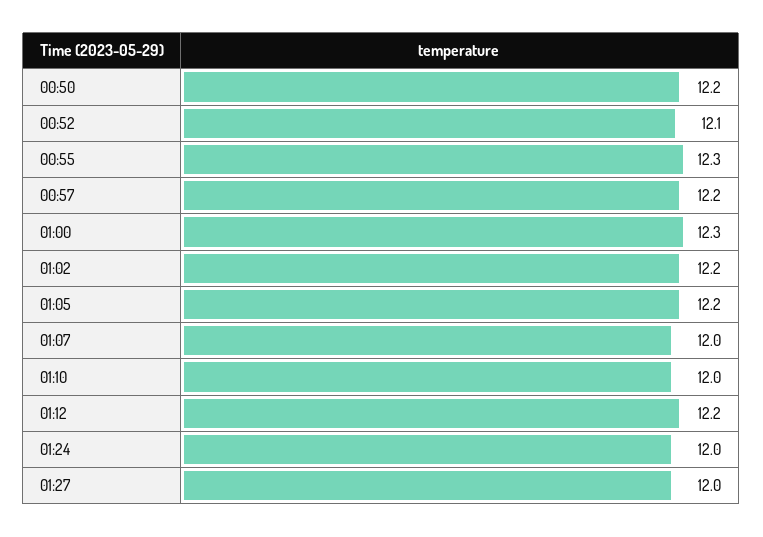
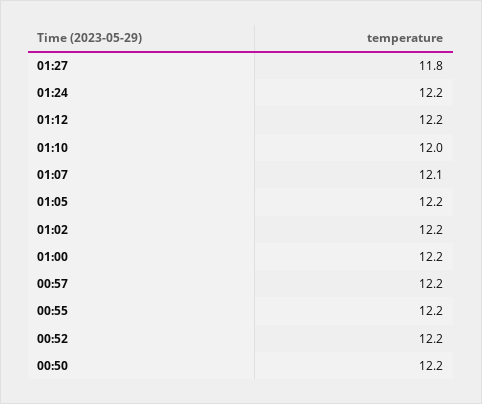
00:52: 12.1 -> 12.2
00:55: 12.3 -> 12.2
01:00: 12.3 -> 12.2
01:07: 12 -> 12.1
01:24: 12 -> 12.2
01:27: 12 -> 11.8

